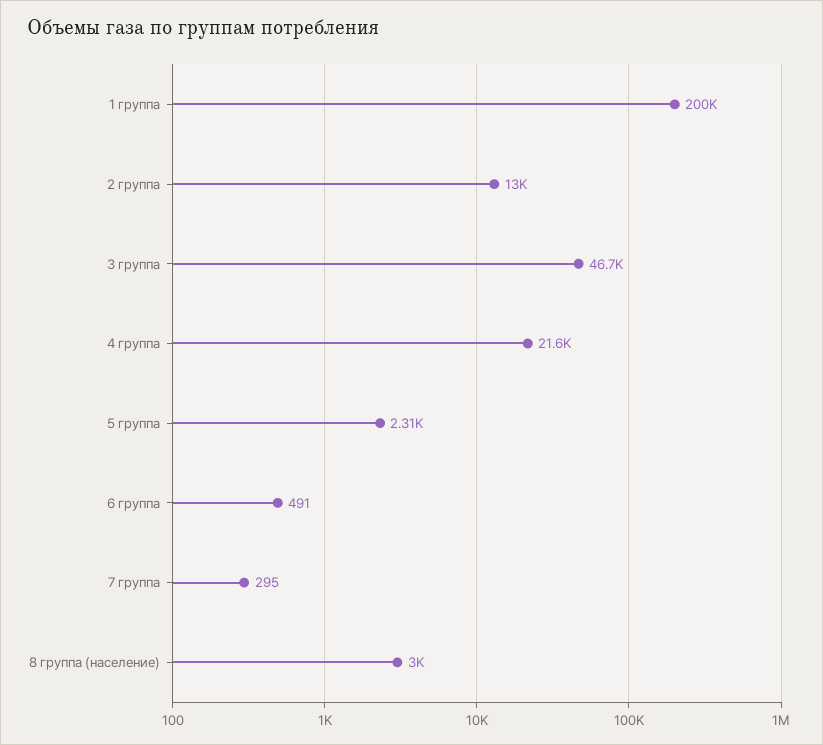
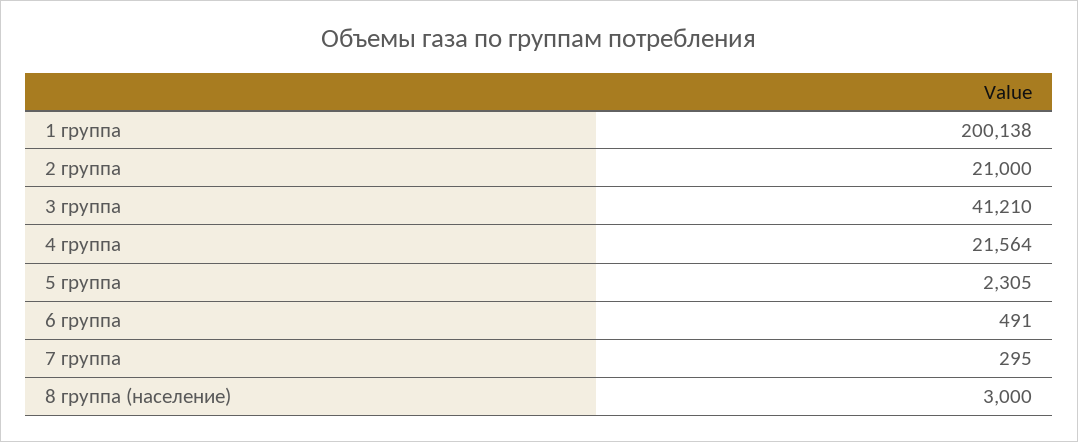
2 группа: 13000 -> 21000
3 группа: 46700 -> 41210

